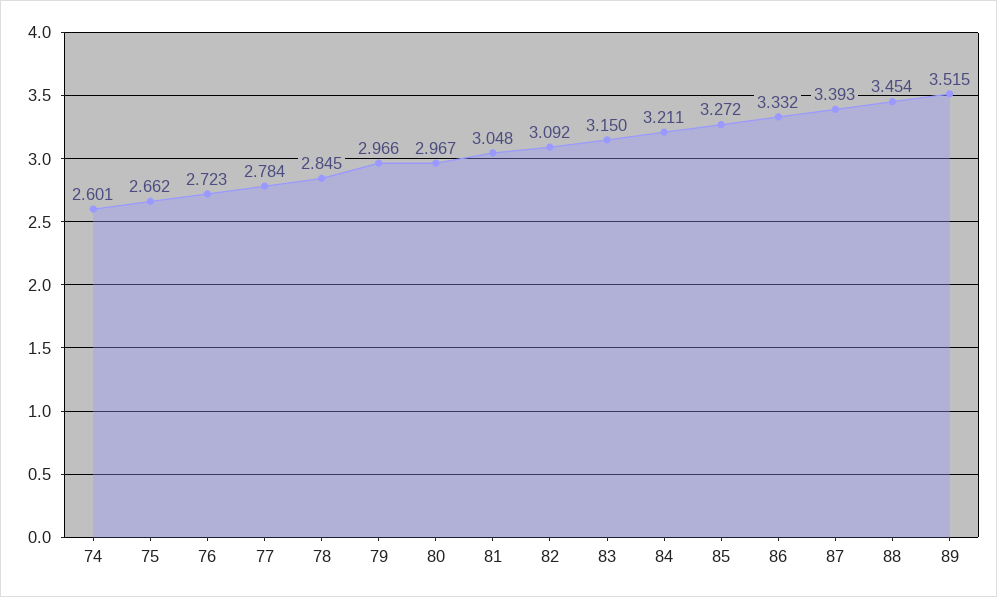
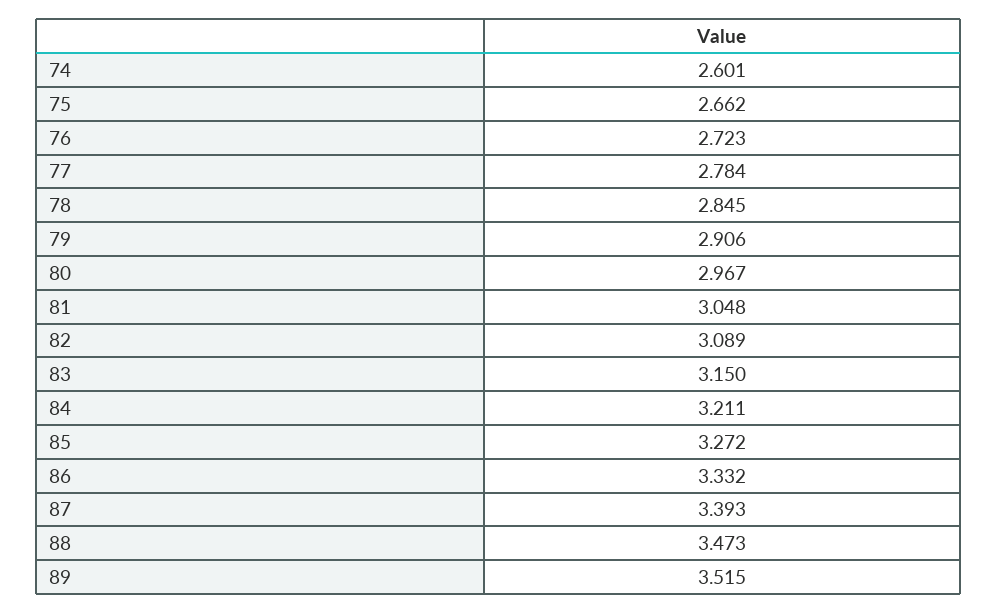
79: 2.966 -> 2.906
82: 3.092 -> 3.089
88: 3.454 -> 3.473

